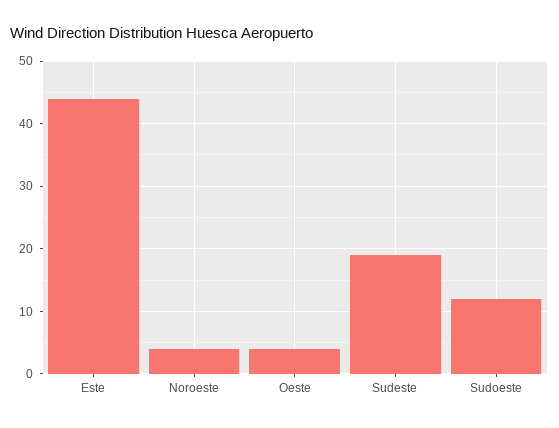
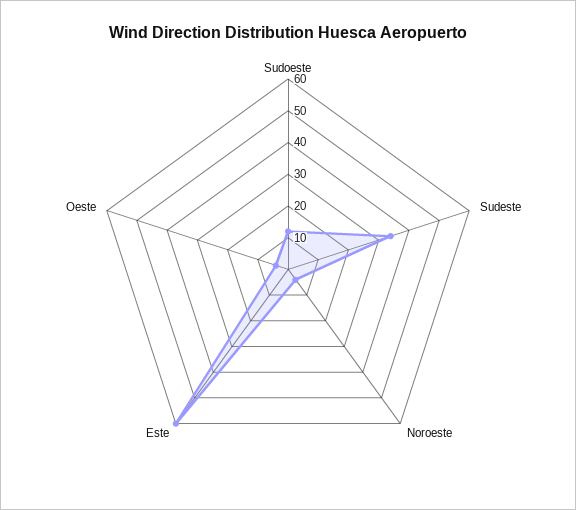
Este: 44 -> 60
Sudeste: 19 -> 35

